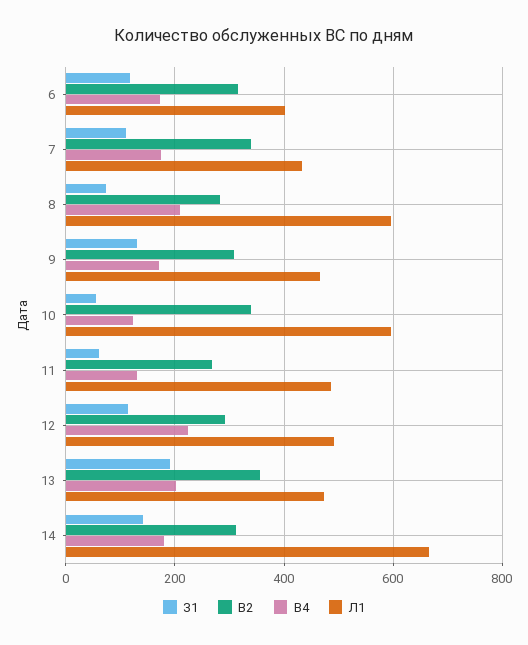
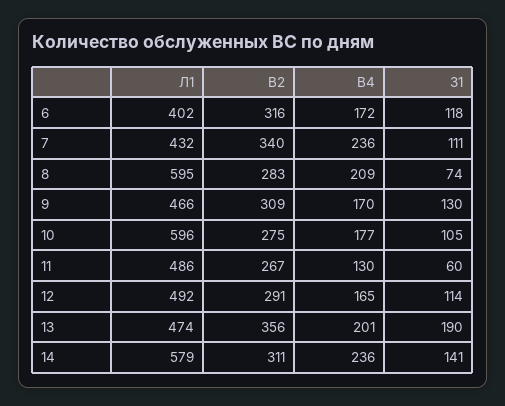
В4, 7: 180 -> 236
З1, 10: 60 -> 105
В2, 10: 340 -> 275
В4, 10: 120 -> 177
В4, 12: 220 -> 165
В4, 14: 180 -> 236
Л1, 14: 660 -> 579

